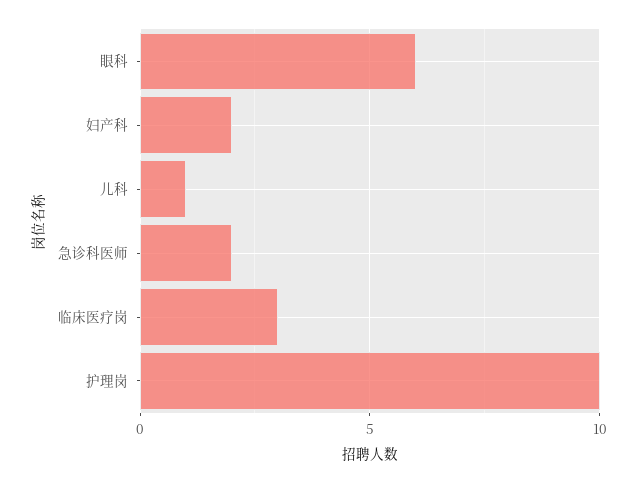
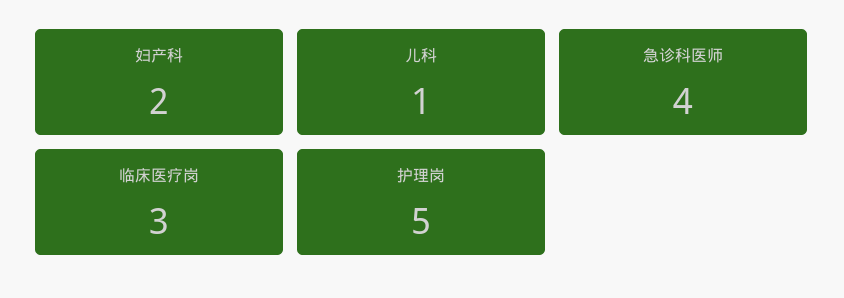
眼科: 6 -> none
急诊科医师: 2 -> 4
护理岗: 10 -> 5

